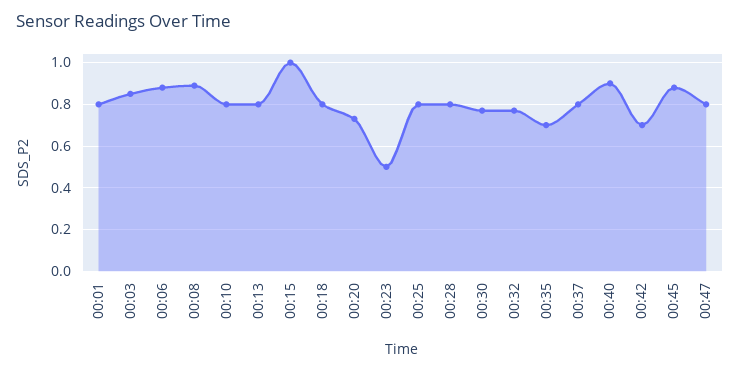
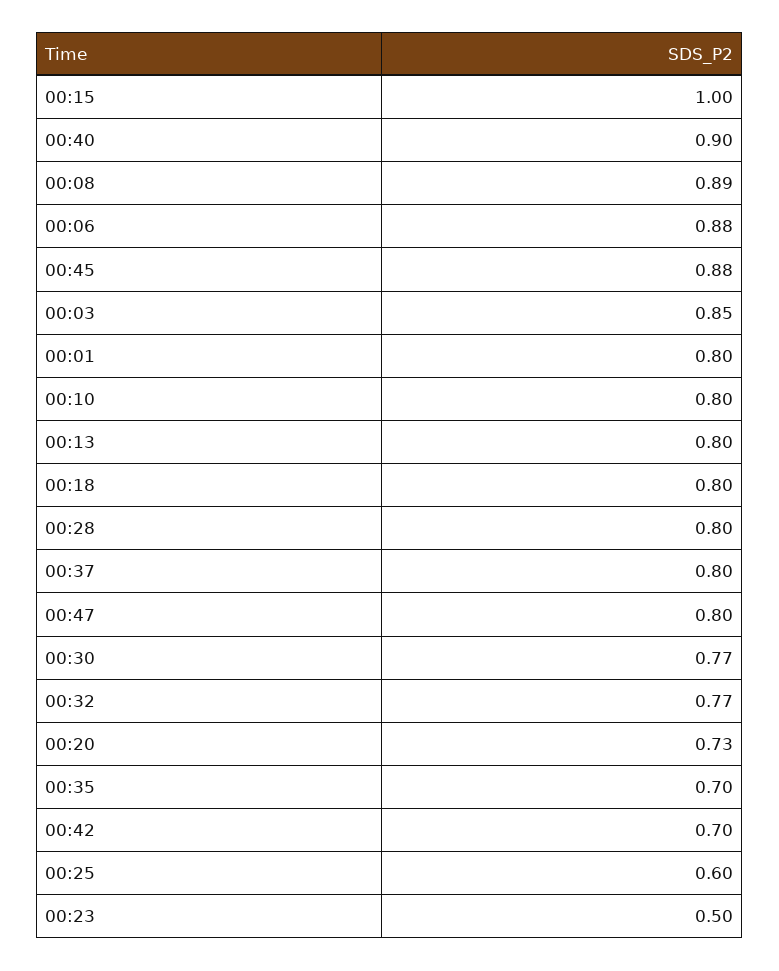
00:25: 0.8 -> 0.6

